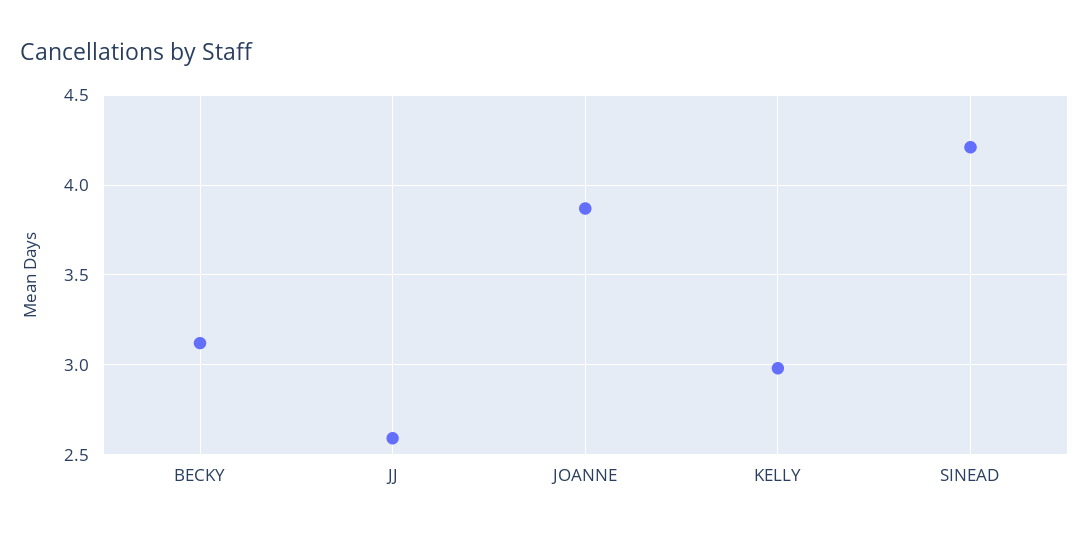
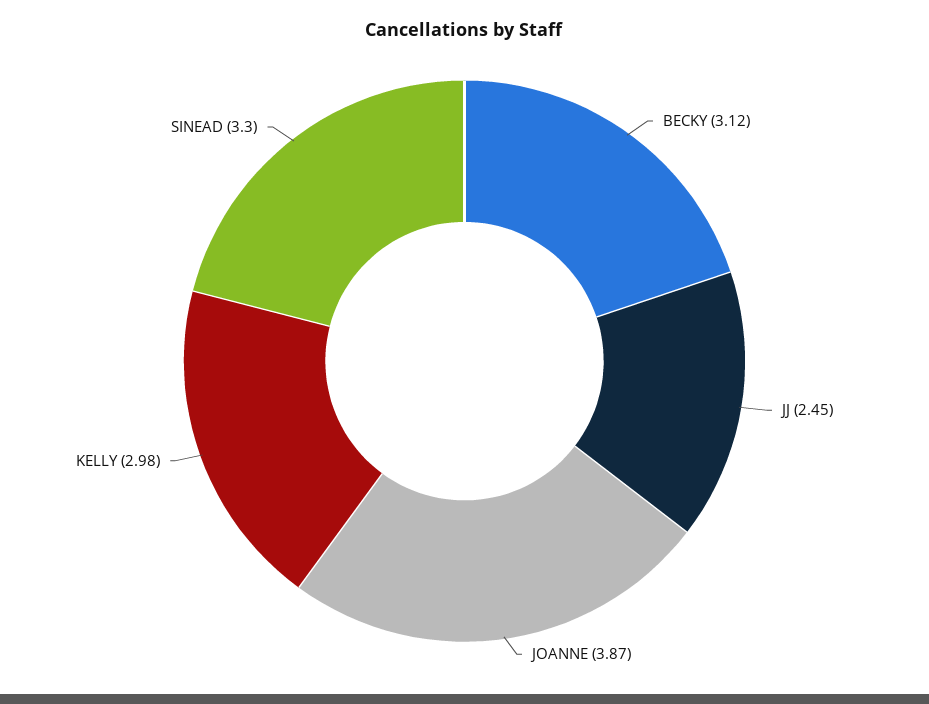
JJ: 2.6 -> 2.45
SINEAD: 4.2 -> 3.3

